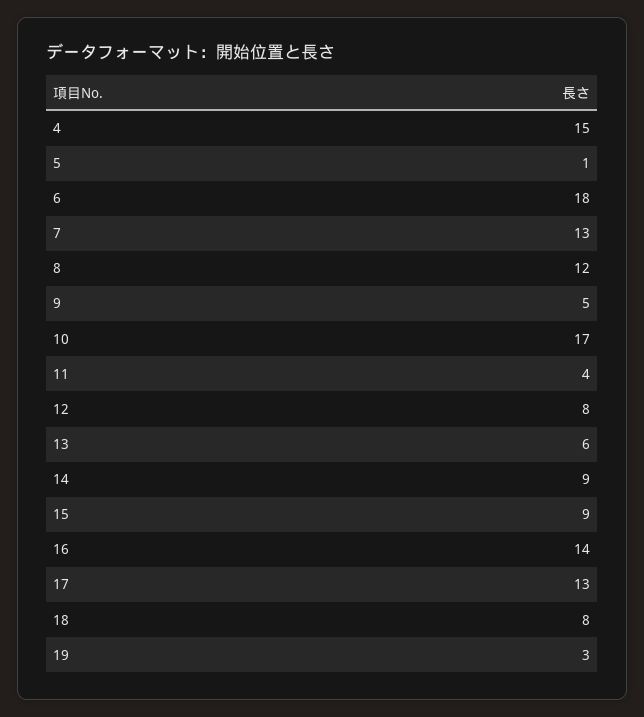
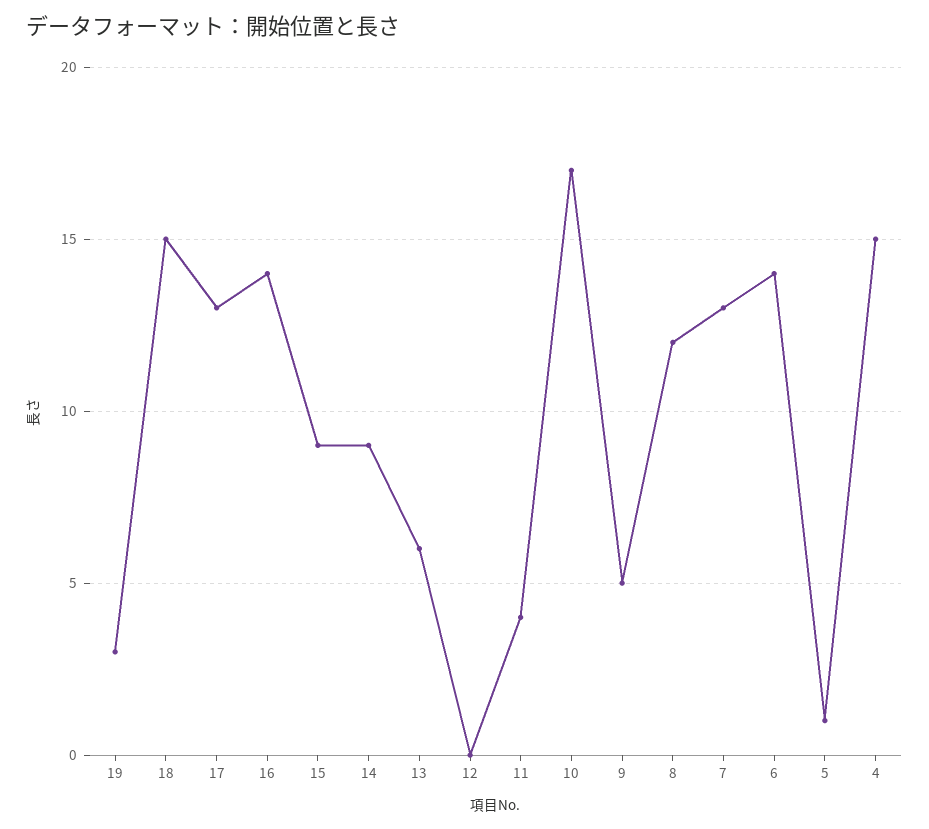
6: 18 -> 14
12: 8 -> 0
18: 8 -> 15

